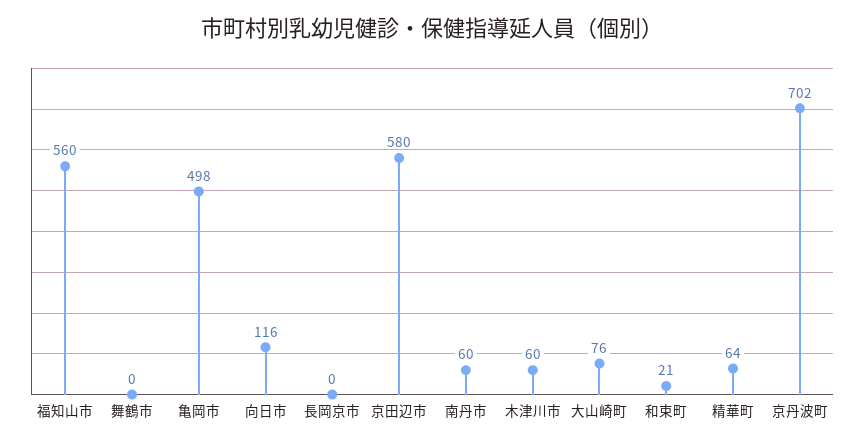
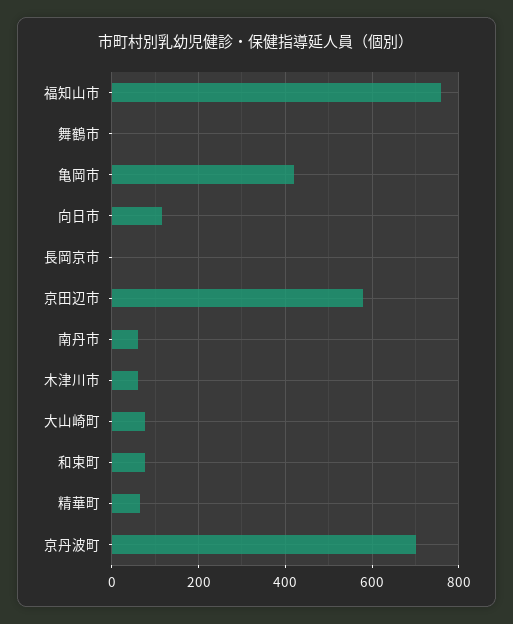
福知山市: 560 -> 760
亀岡市: 498 -> 420
和束町: 21 -> 80

